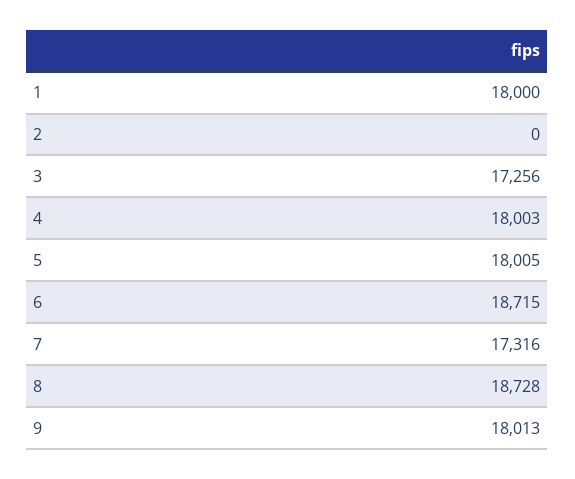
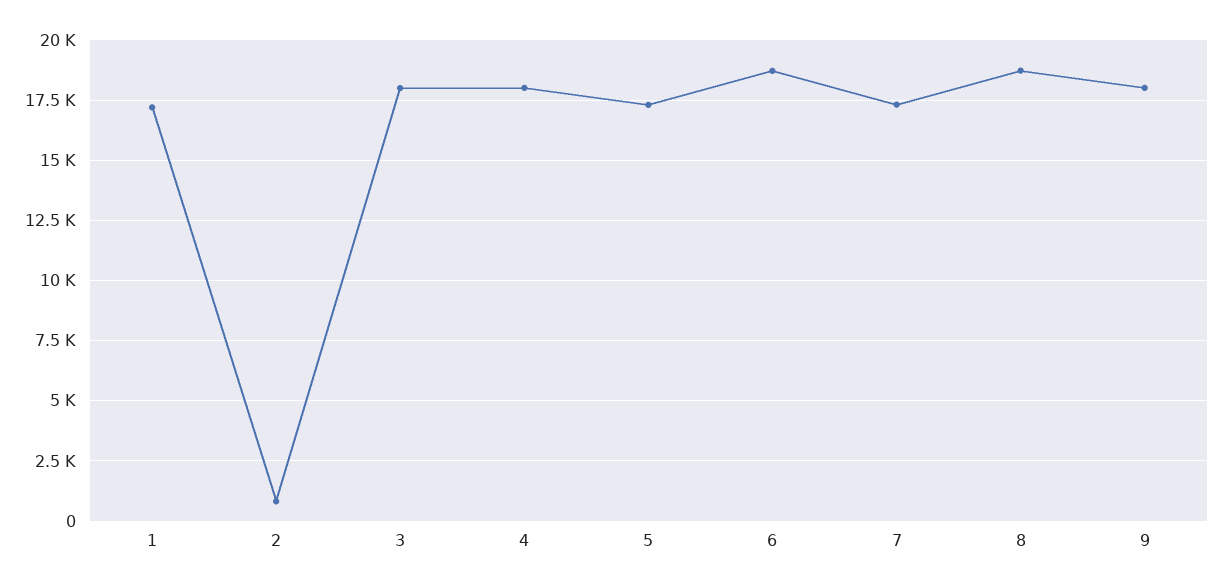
1: 18000 -> 17250
2: 0 -> 750
3: 17256 -> 18000
5: 18005 -> 17250

